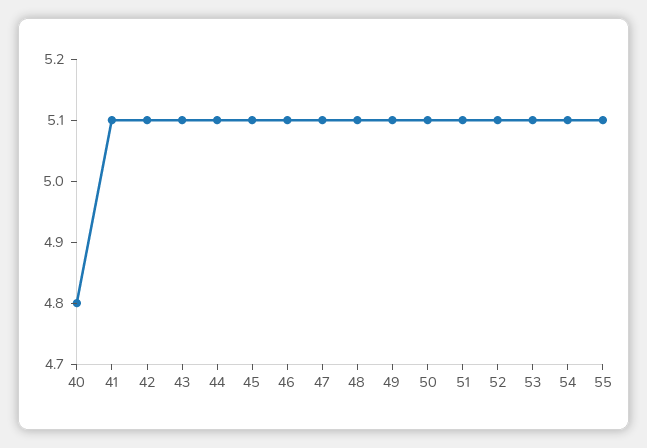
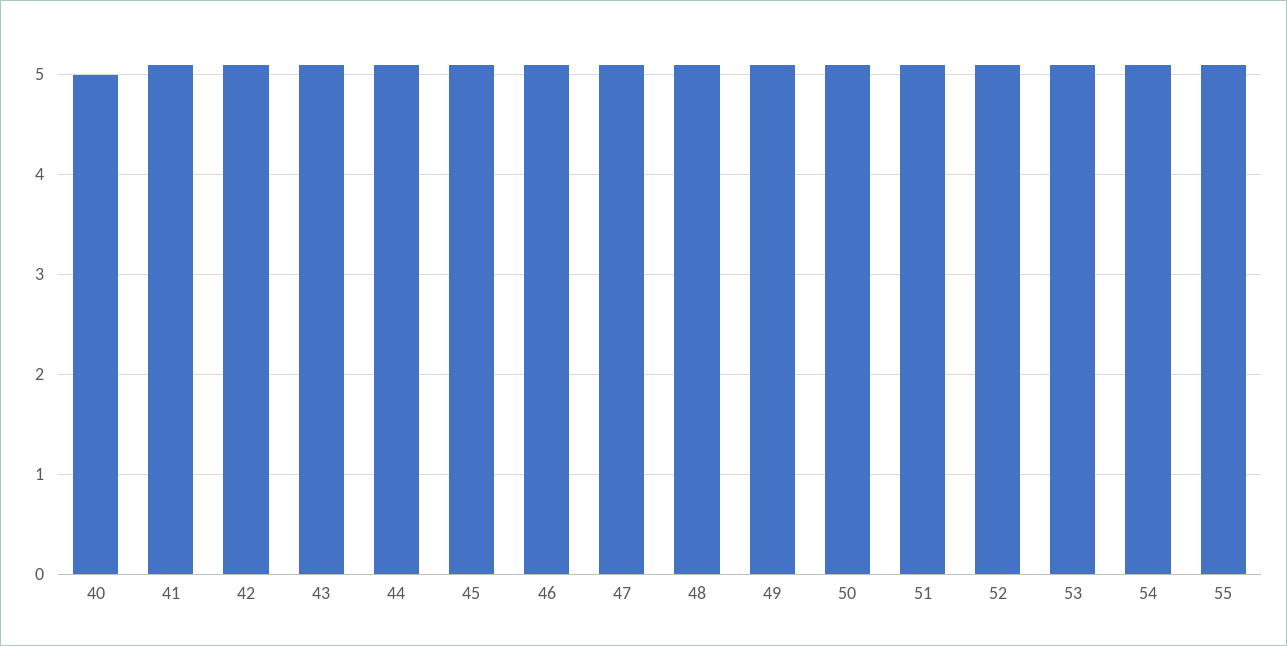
40: 4.8 -> 5

